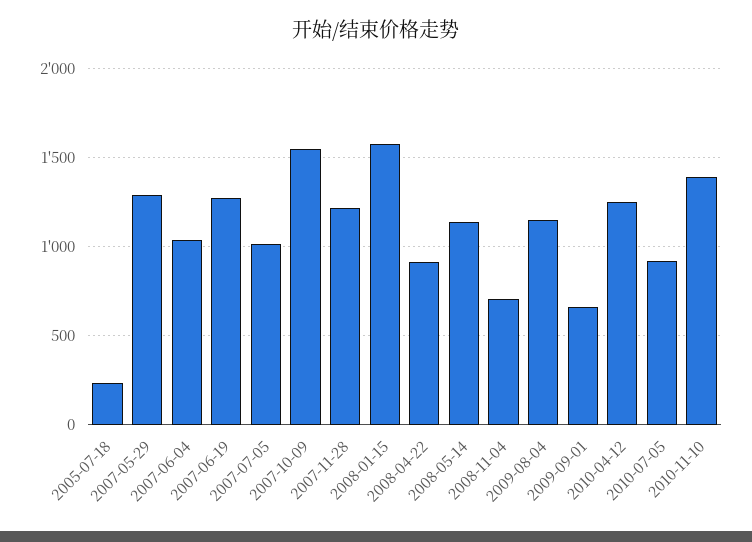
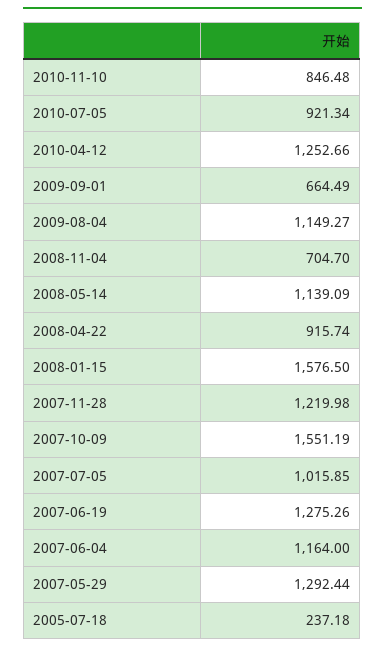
2007-06-04: 1050 -> 1164
2010-11-10: 1400 -> 846.48

